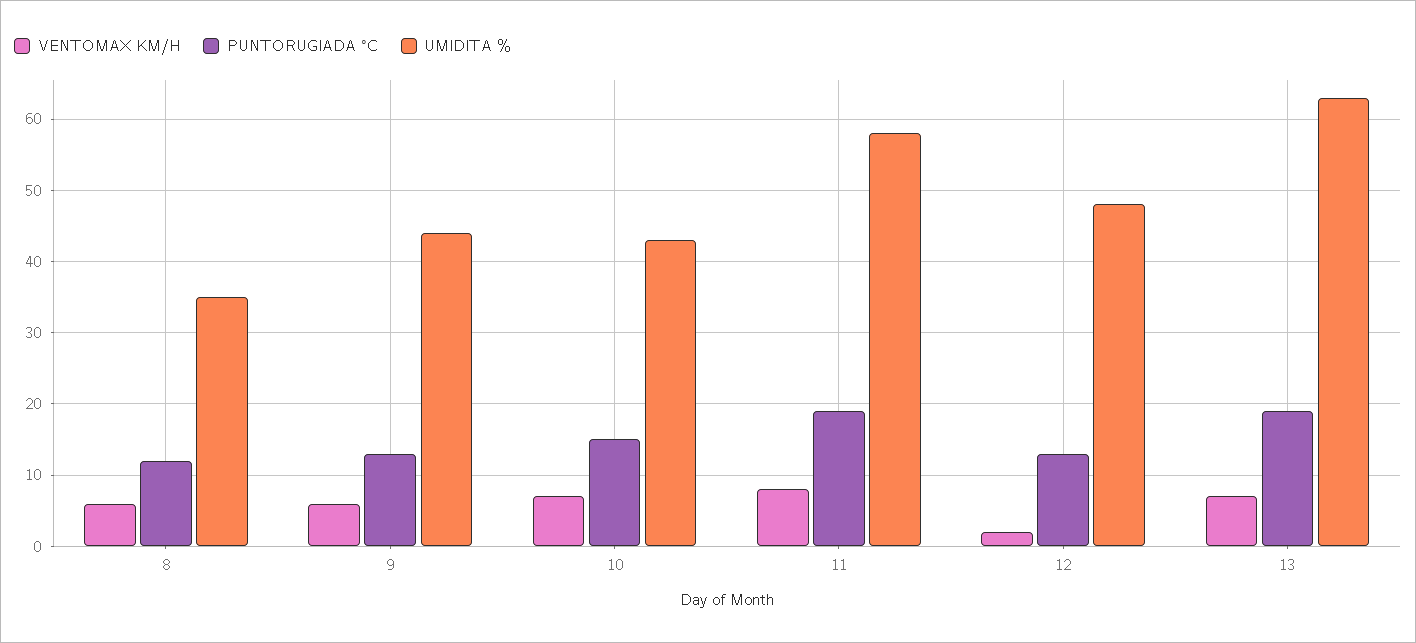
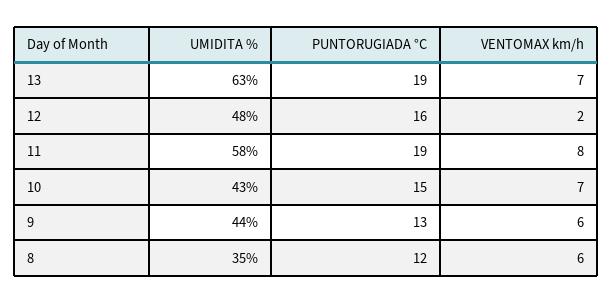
PUNTORUGIADA °C, 12: 13 -> 16

